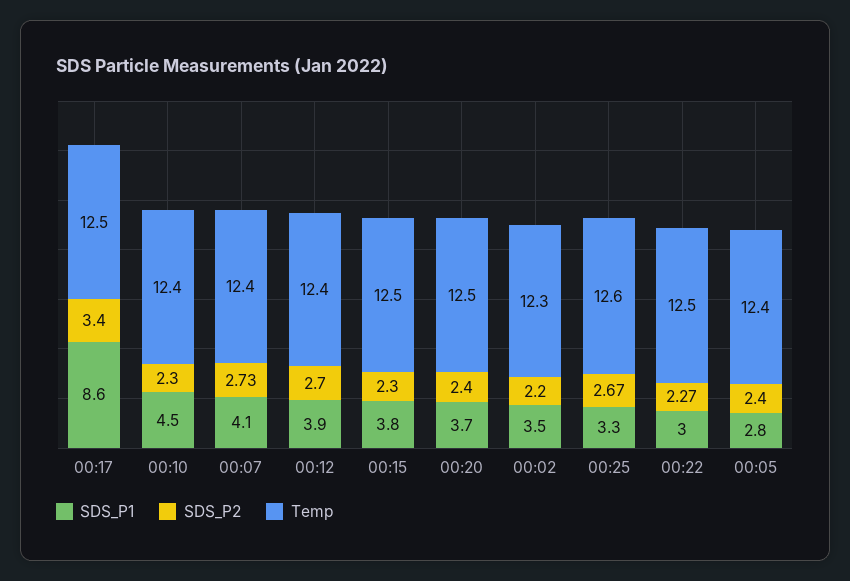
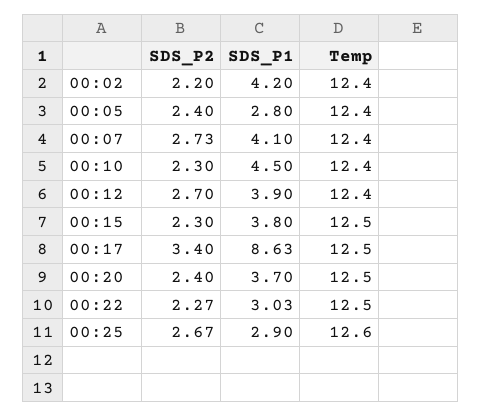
SDS_P1, 00:02: 3.5 -> 4.2
Temp, 00:02: 12.3 -> 12.4
SDS_P1, 00:25: 3.3 -> 2.9

